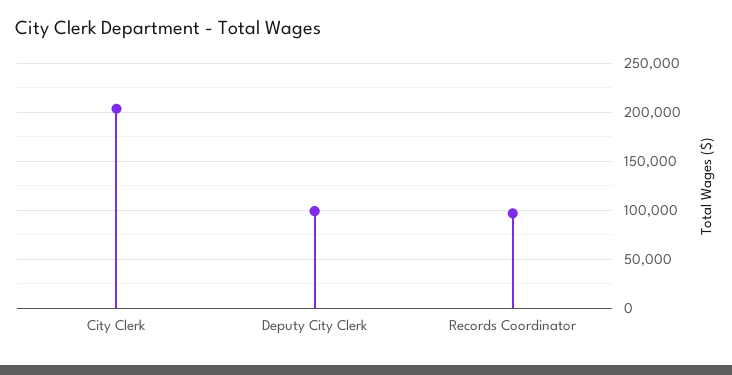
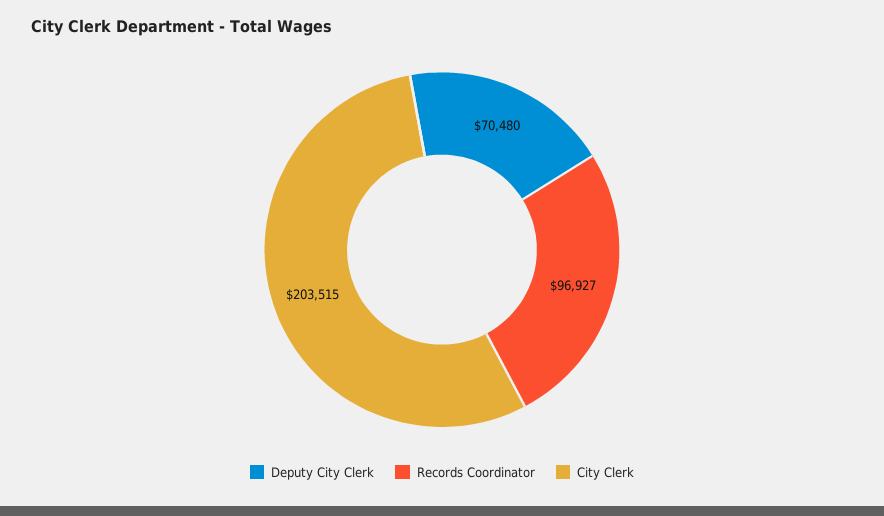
Deputy City Clerk: 100000 -> 70480

